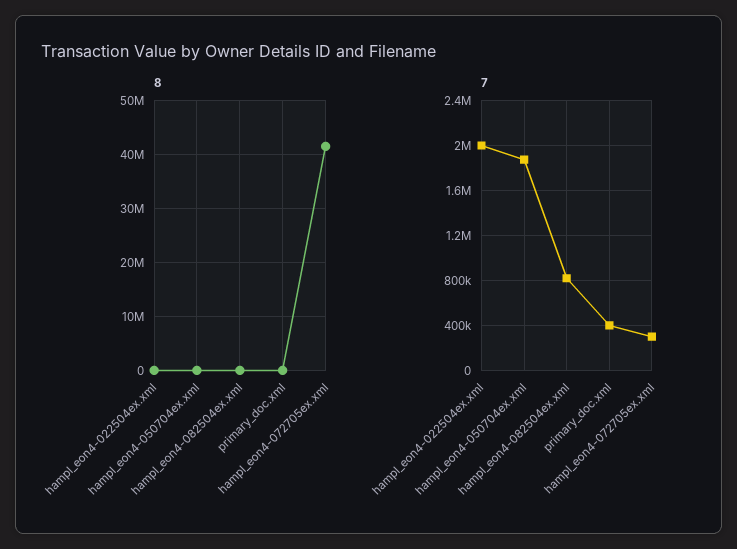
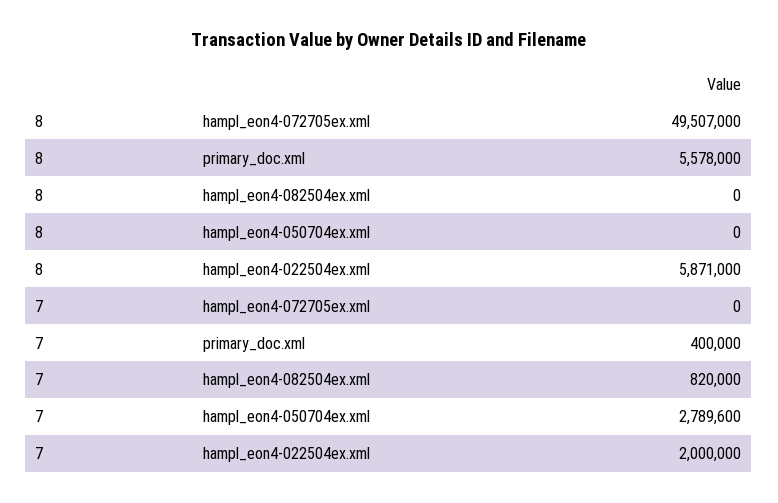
8, hampl_eon4-022504ex.xml: 0 -> 5871000
8, primary_doc.xml: 0 -> 5578000
8, hampl_eon4-072705ex.xml: 42000000 -> 49507000
7, hampl_eon4-050704ex.xml: 1900000 -> 2789600
7, hampl_eon4-072705ex.xml: 300000 -> 0

